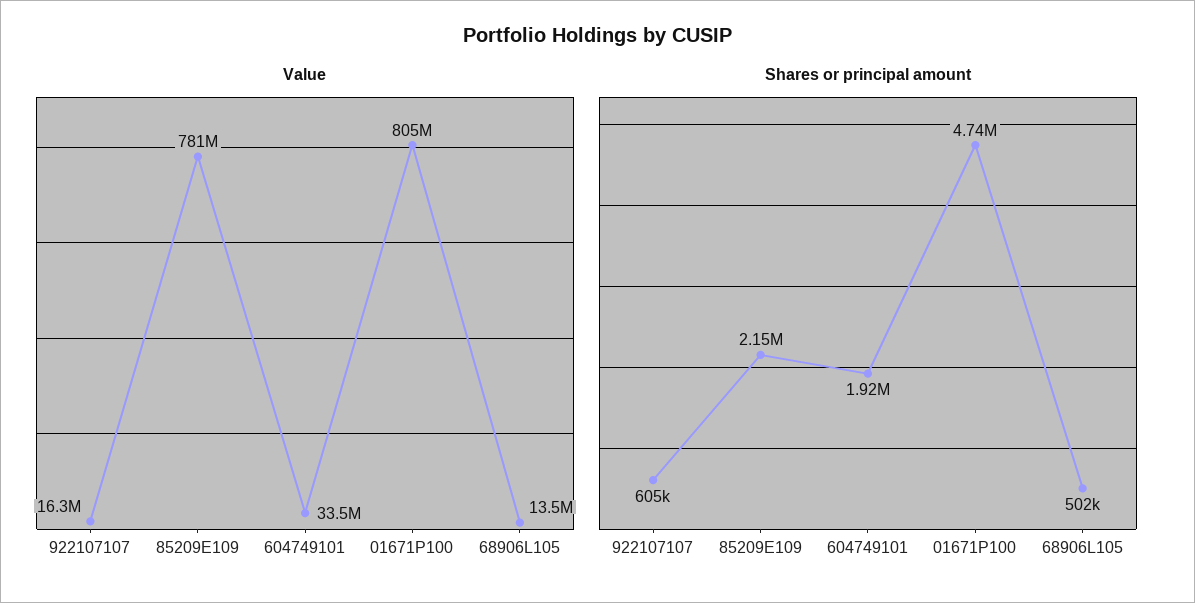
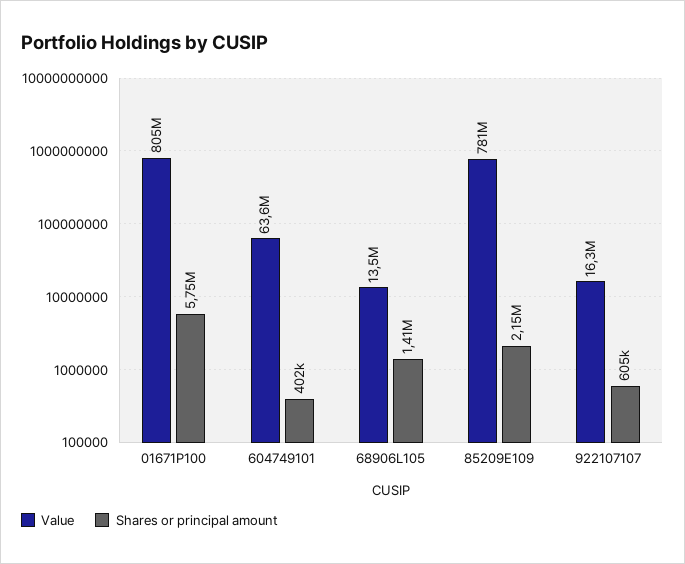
Value, 604749101: 33500000 -> 63600000
Shares or principal amount, 604749101: 1920000 -> 402000
Shares or principal amount, 01671P100: 4740000 -> 5750000
Shares or principal amount, 68906L105: 502000 -> 1410000

